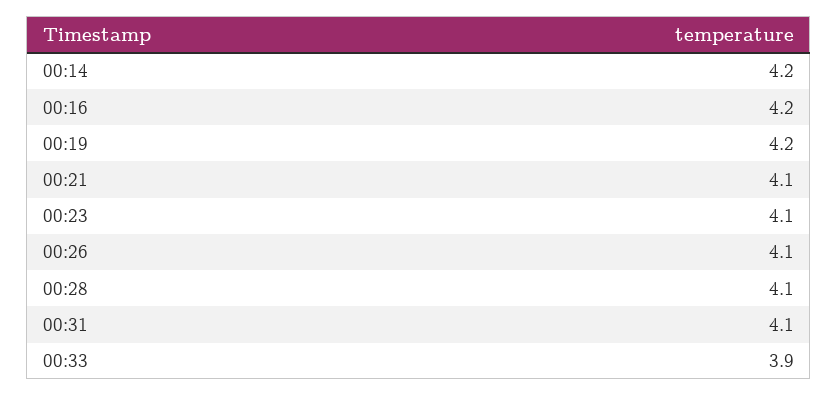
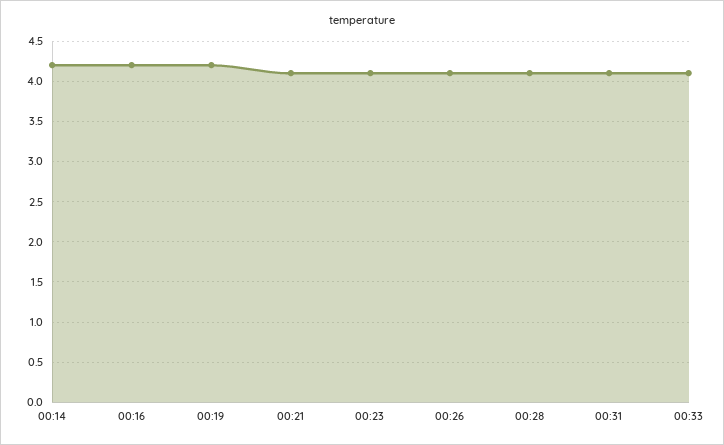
00:33: 3.9 -> 4.1

